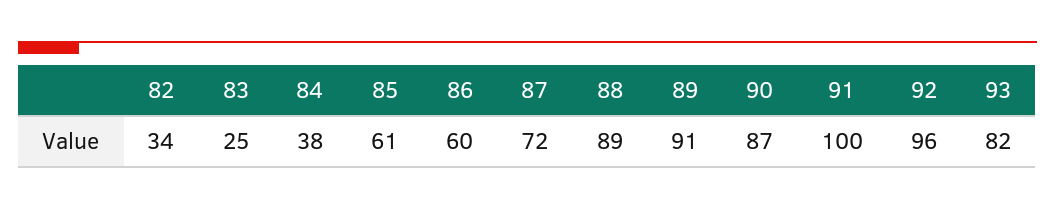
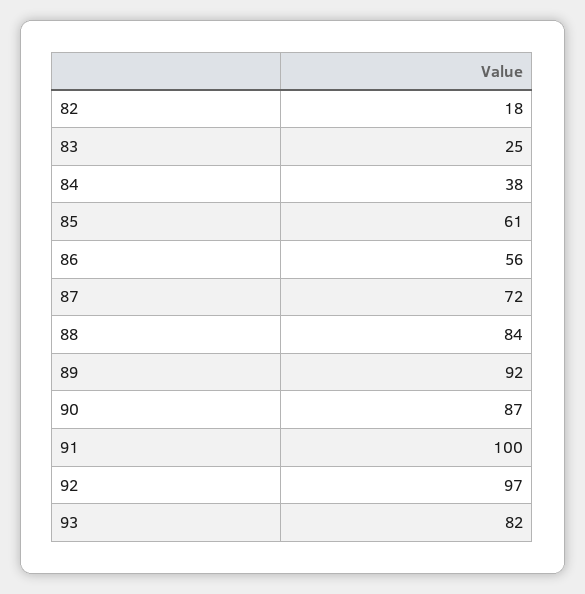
82: 34 -> 18
86: 60 -> 56
88: 89 -> 84
89: 91 -> 92
92: 96 -> 97

